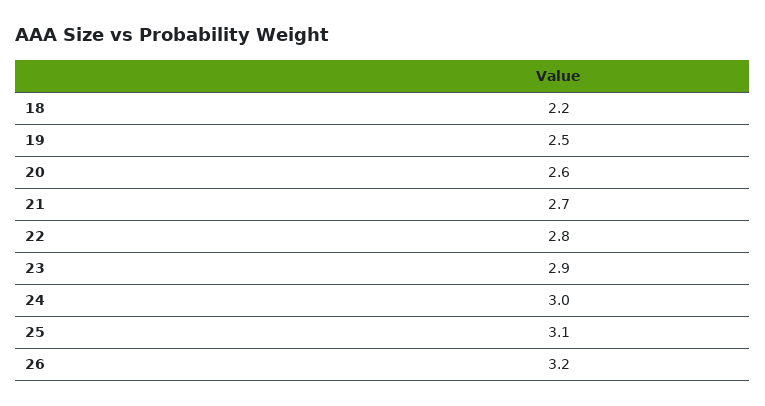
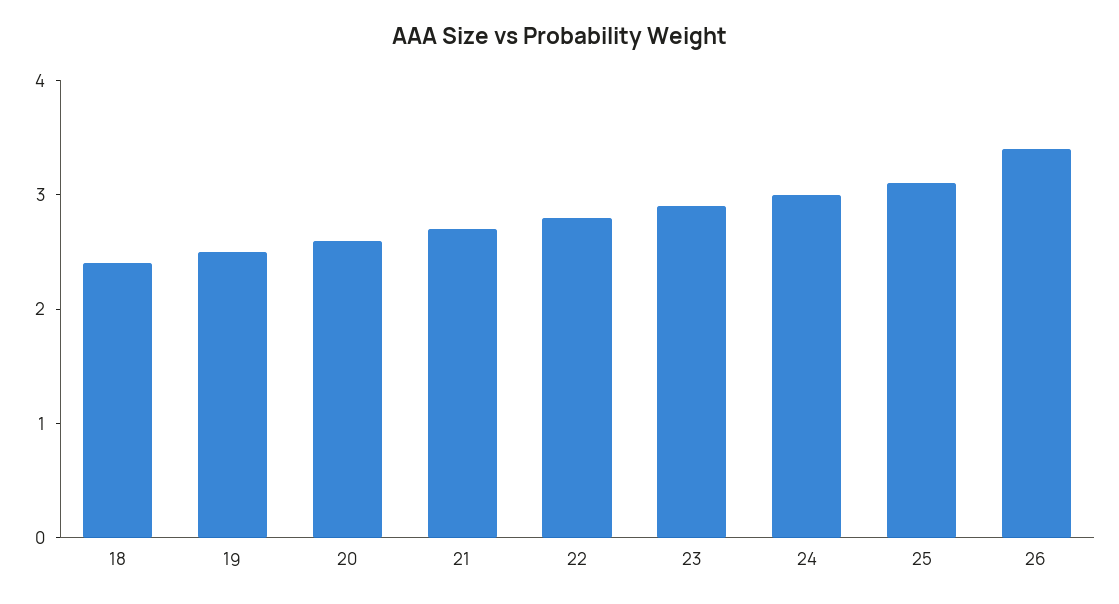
18: 2.2 -> 2.4
26: 3.2 -> 3.4

